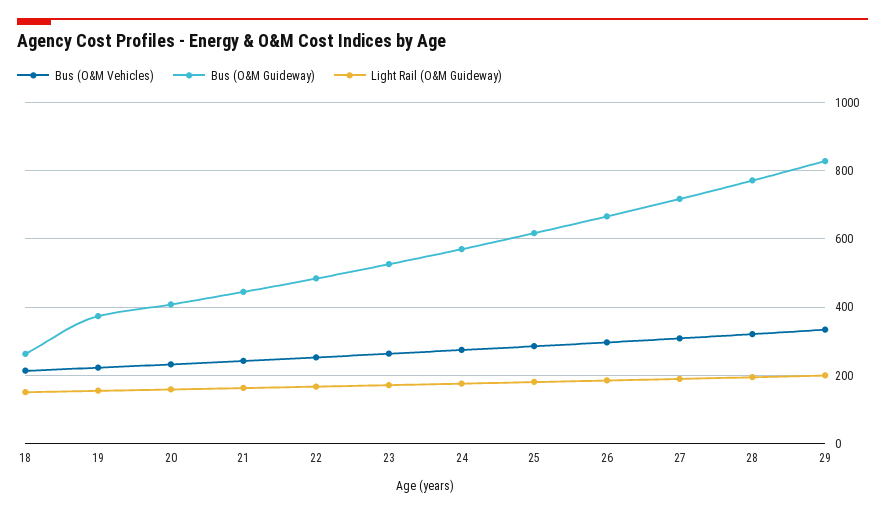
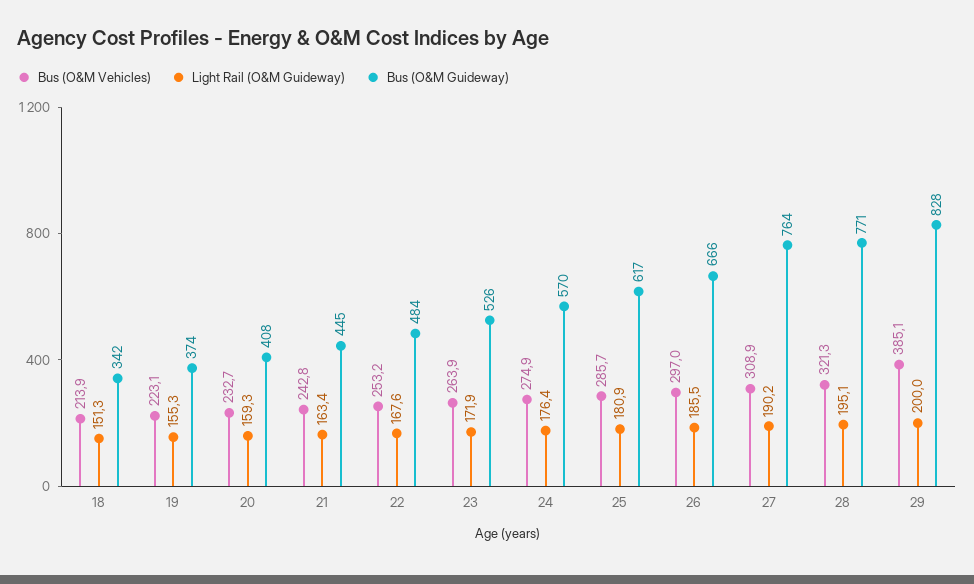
Bus (O&M Guideway), 18: 260 -> 342
Bus (O&M Guideway), 27: 720 -> 764
Bus (O&M Vehicles), 29: 340 -> 385.1

